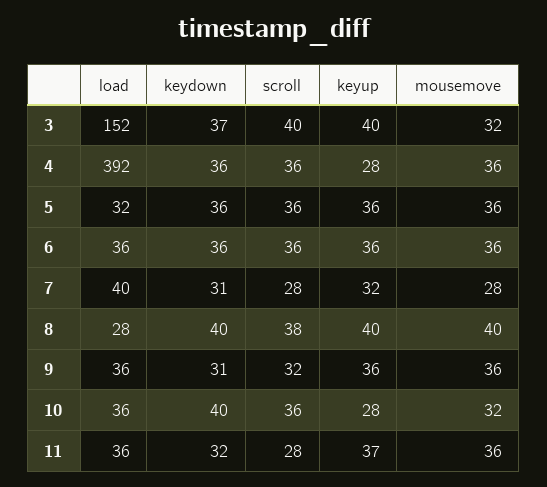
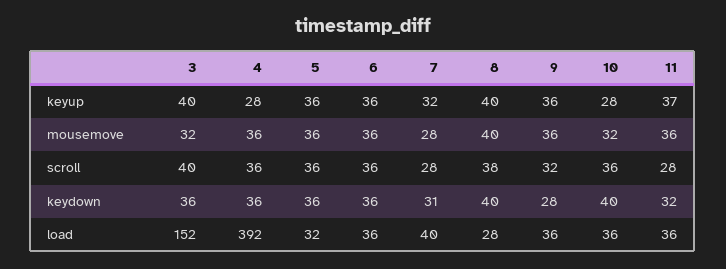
keydown, 3: 37 -> 36
keydown, 9: 31 -> 28

